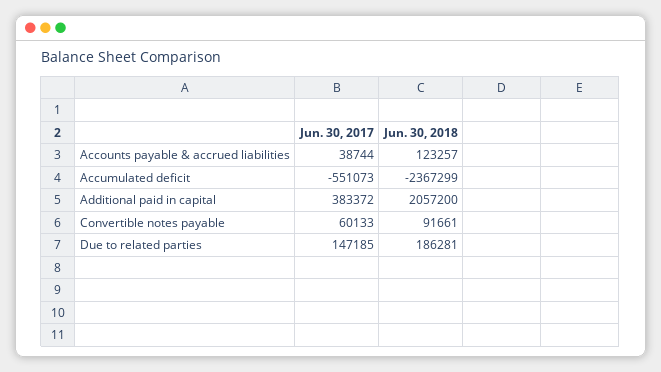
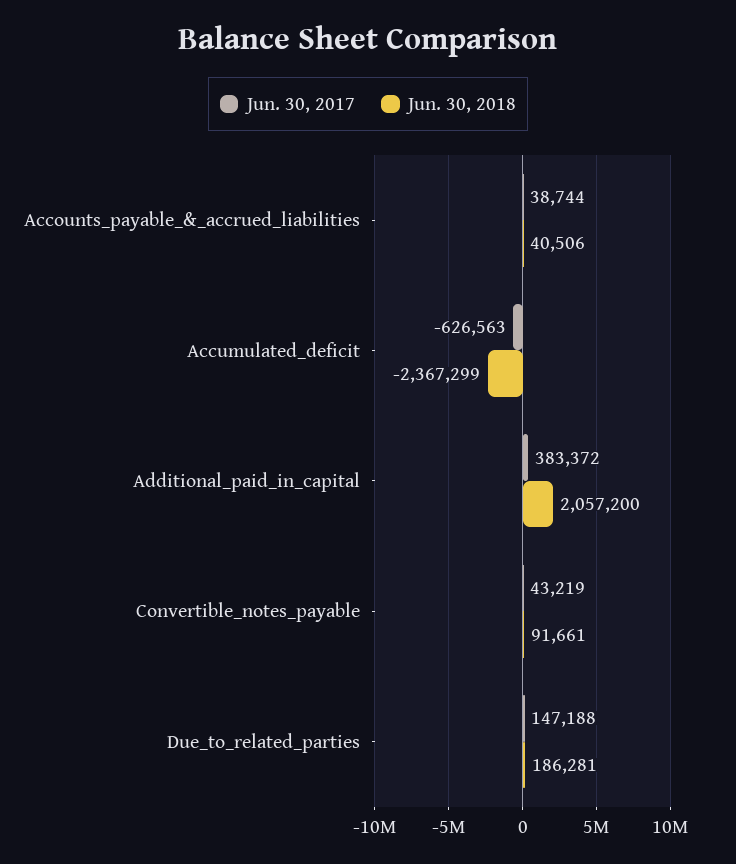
Jun. 30, 2018, Accounts payable & accrued liabilities: 123257 -> 40506
Jun. 30, 2017, Accumulated deficit: -551073 -> -626563
Jun. 30, 2017, Convertible notes payable: 60133 -> 43219
Jun. 30, 2017, Due to related parties: 147185 -> 147188

